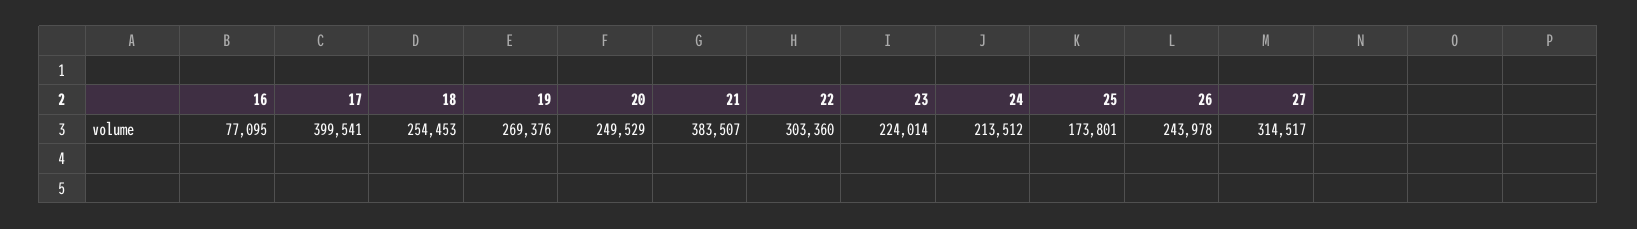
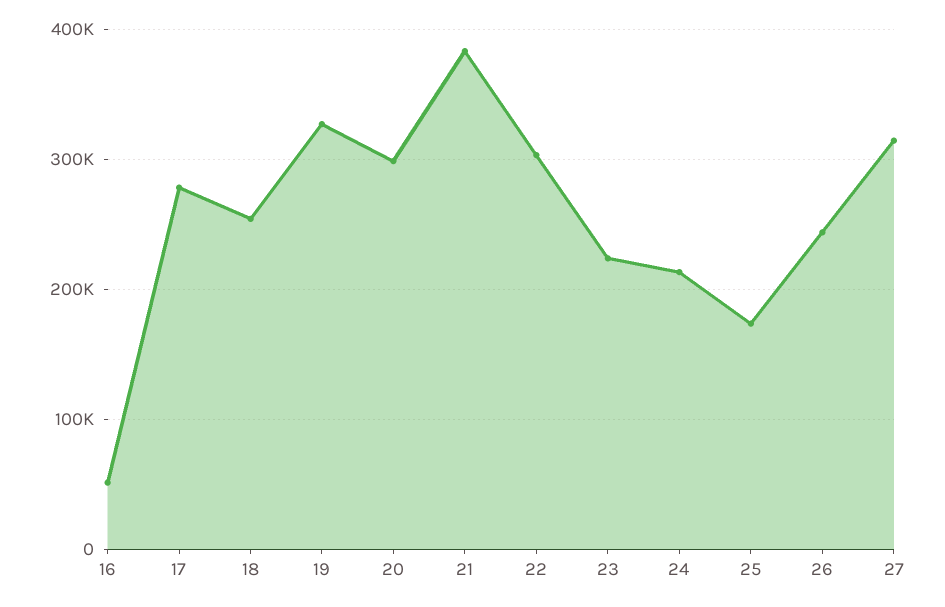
16: 77095 -> 50000
17: 399541 -> 280000
19: 269376 -> 330000
20: 249529 -> 300000

